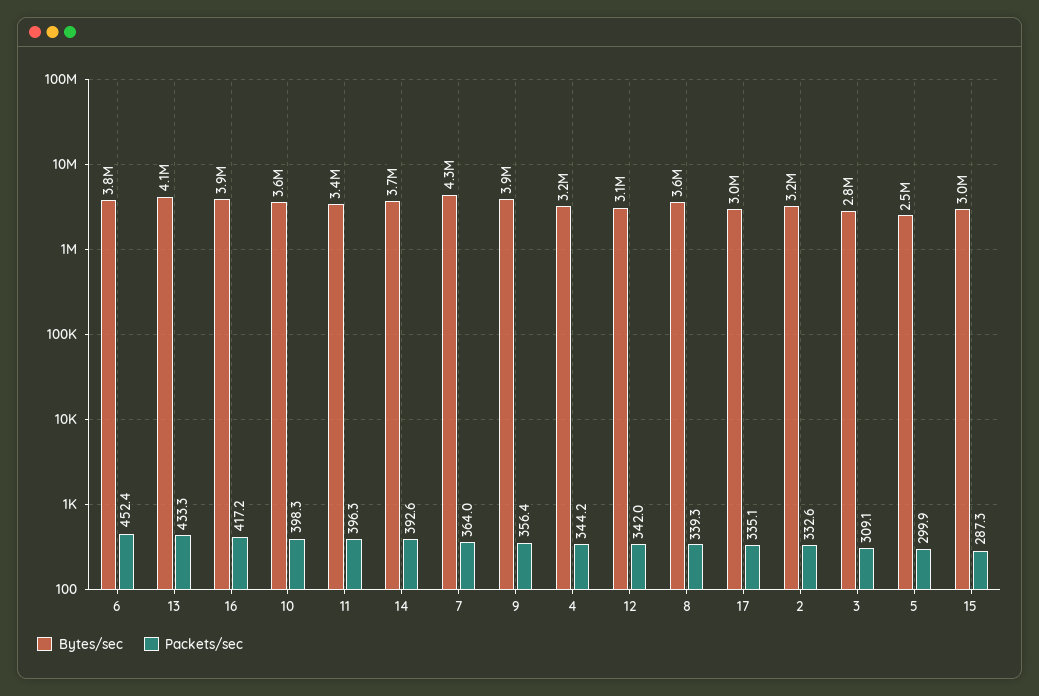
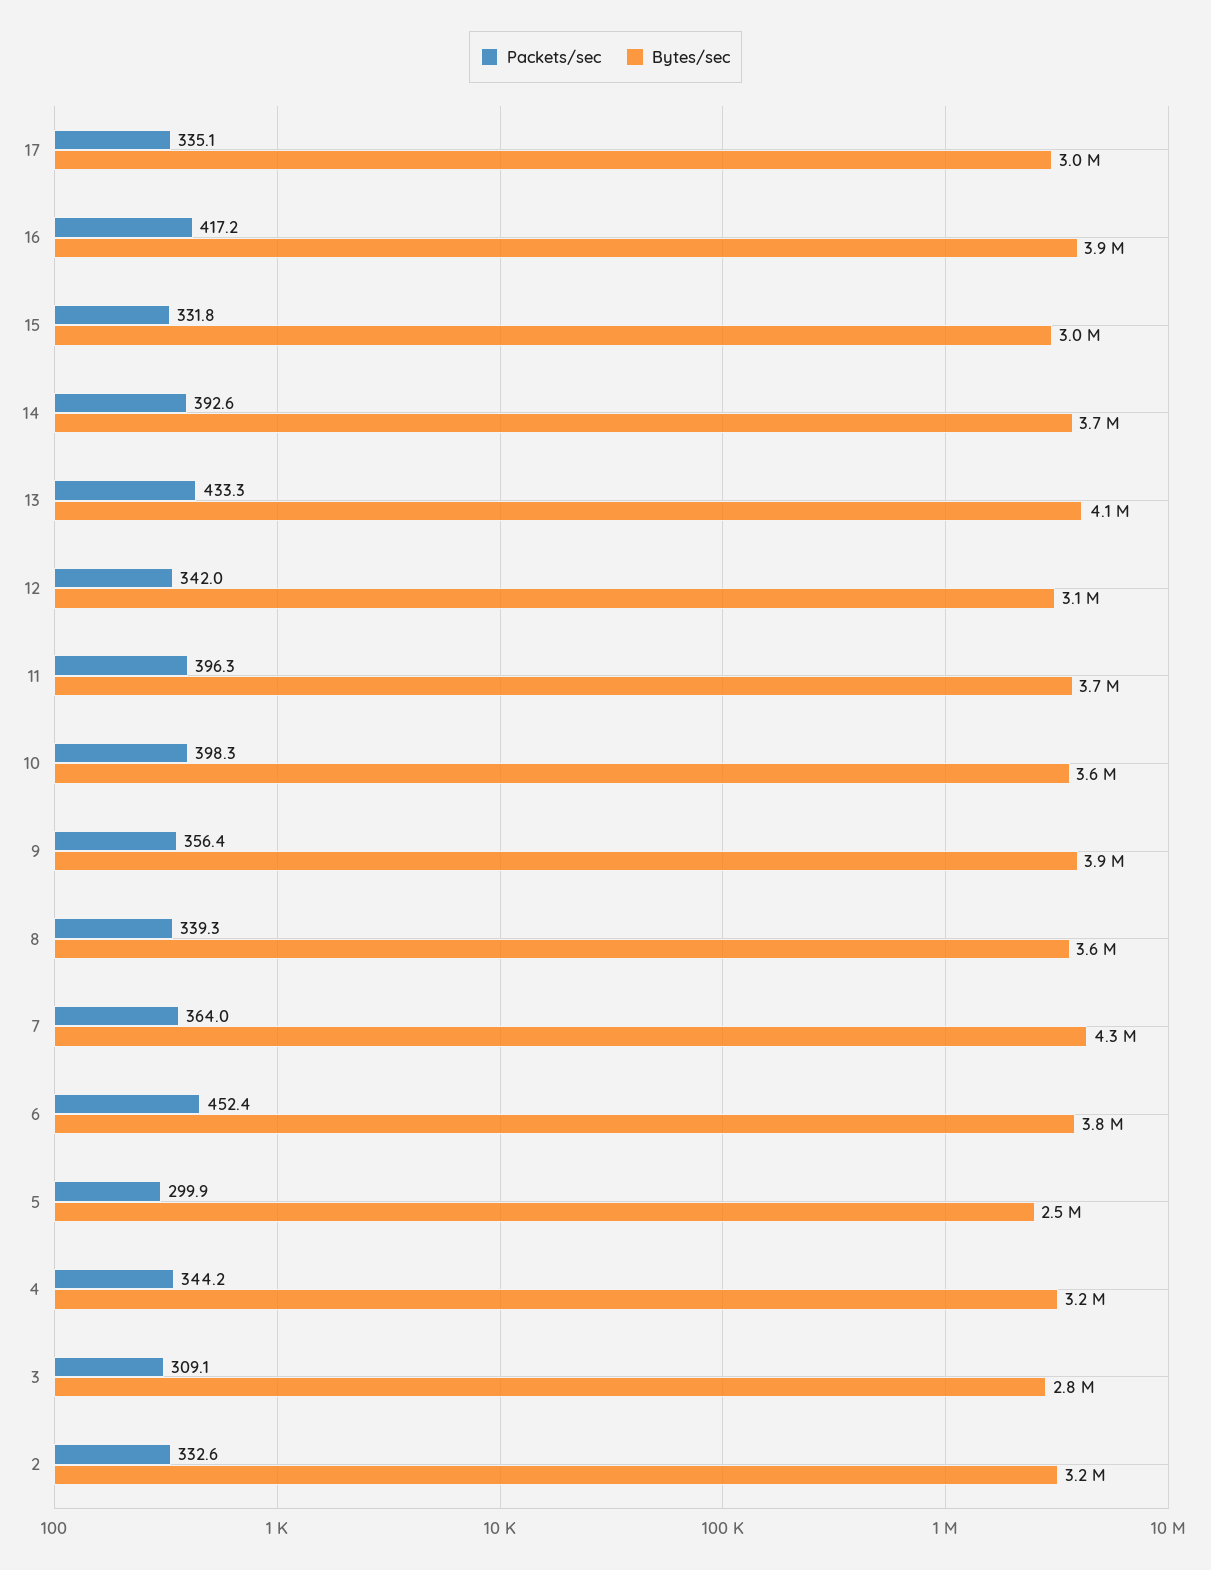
Bytes/sec, 11: 3400000 -> 3700000
Packets/sec, 15: 287.3 -> 331.8

